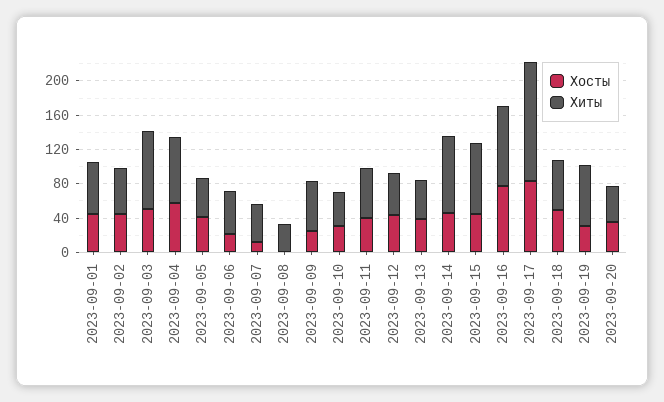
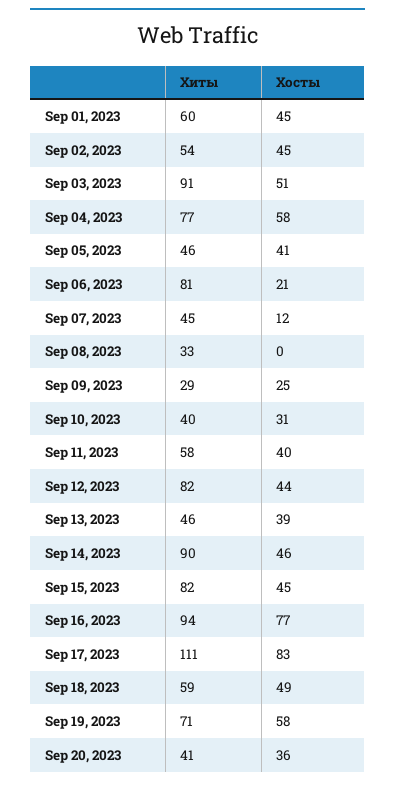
Хиты, 2023-09-06: 50 -> 81
Хиты, 2023-09-09: 60 -> 29
Хиты, 2023-09-12: 50 -> 82
Хиты, 2023-09-17: 140 -> 111
Хосты, 2023-09-19: 30 -> 58

